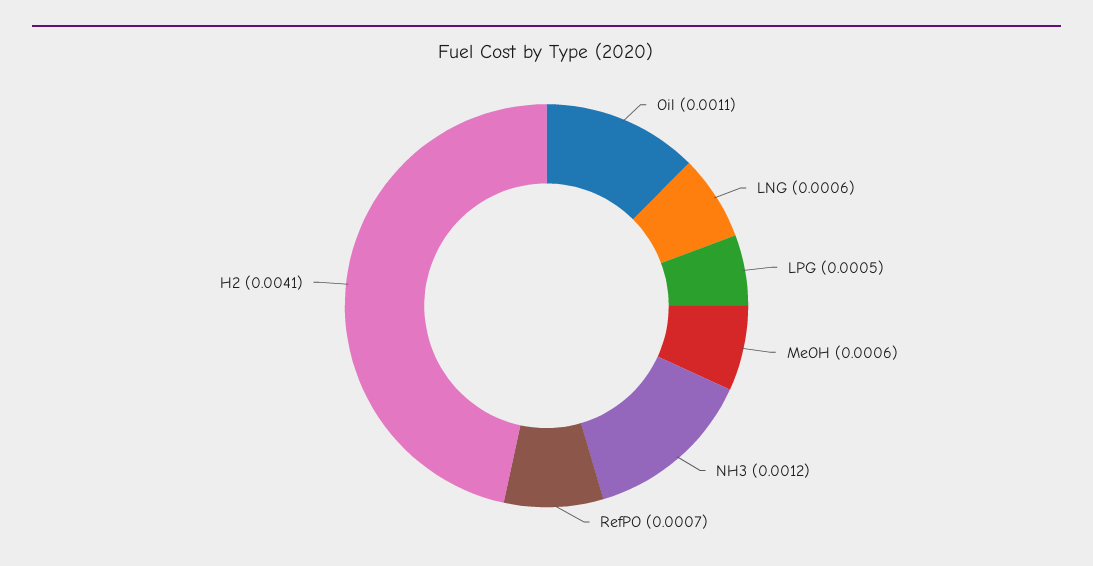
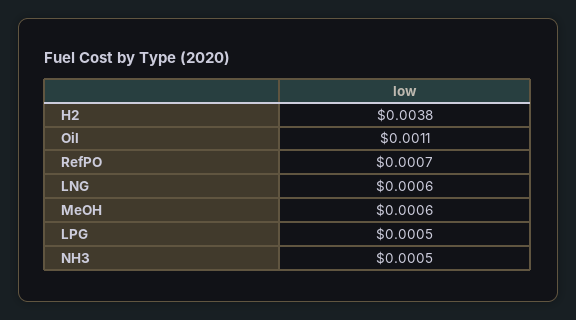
NH3: 0.0012 -> 0.0005
H2: 0.0041 -> 0.0038

